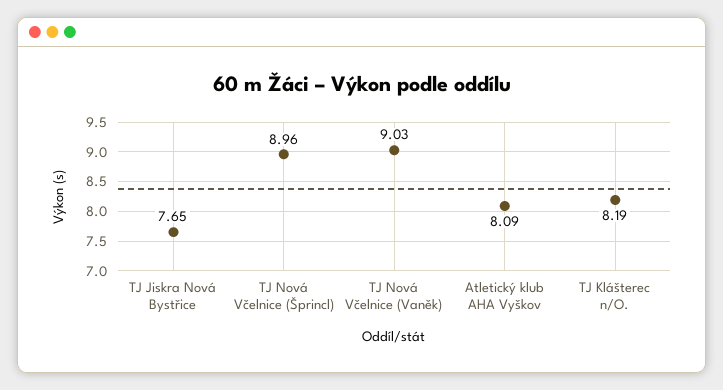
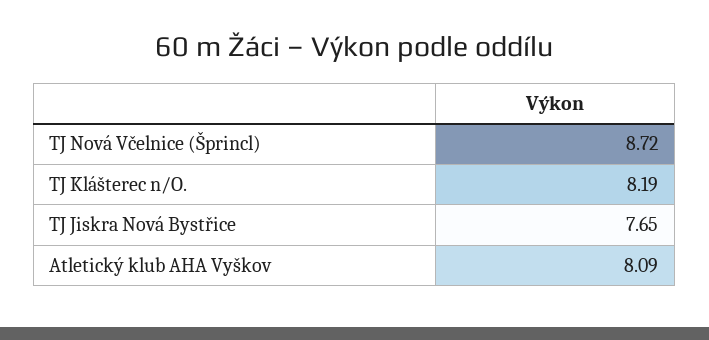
TJ Nová Včelnice (Šprincl): 8.96 -> 8.72
TJ Nová Včelnice (Vaněk): 9.03 -> none

